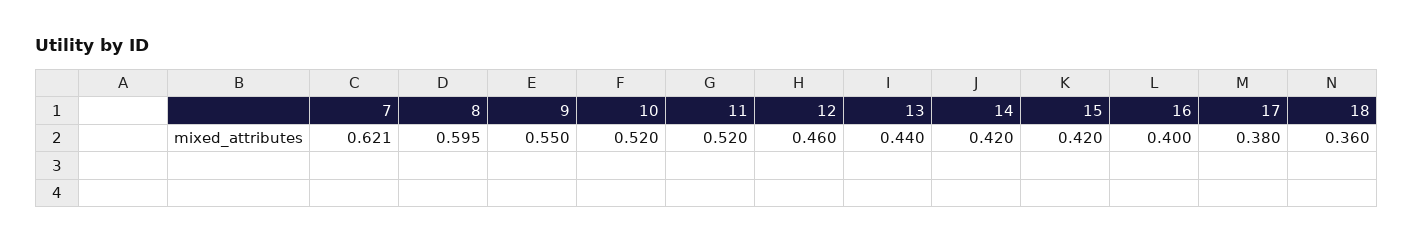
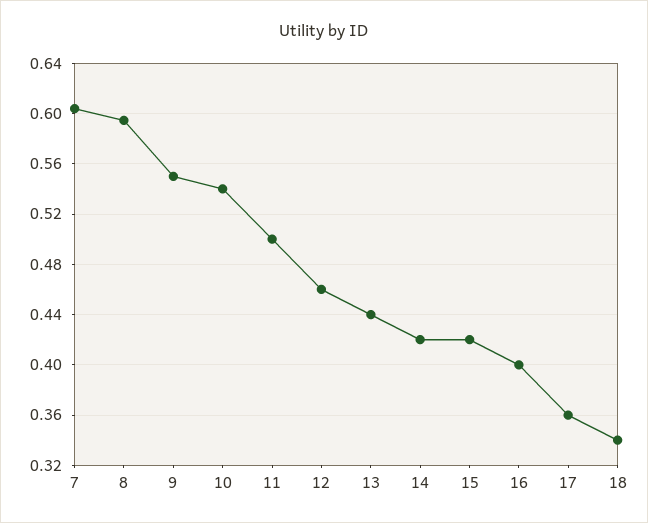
7: 0.621 -> 0.605
10: 0.52 -> 0.54
11: 0.52 -> 0.5
17: 0.38 -> 0.36
18: 0.36 -> 0.34

